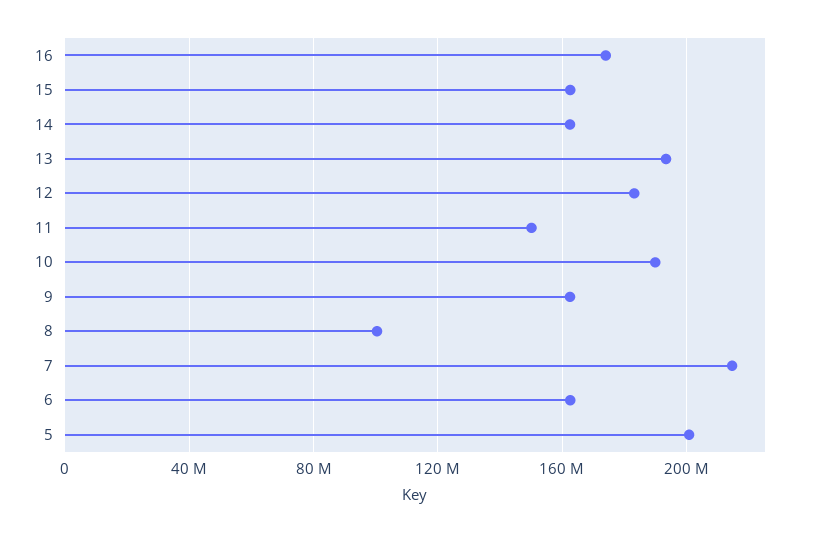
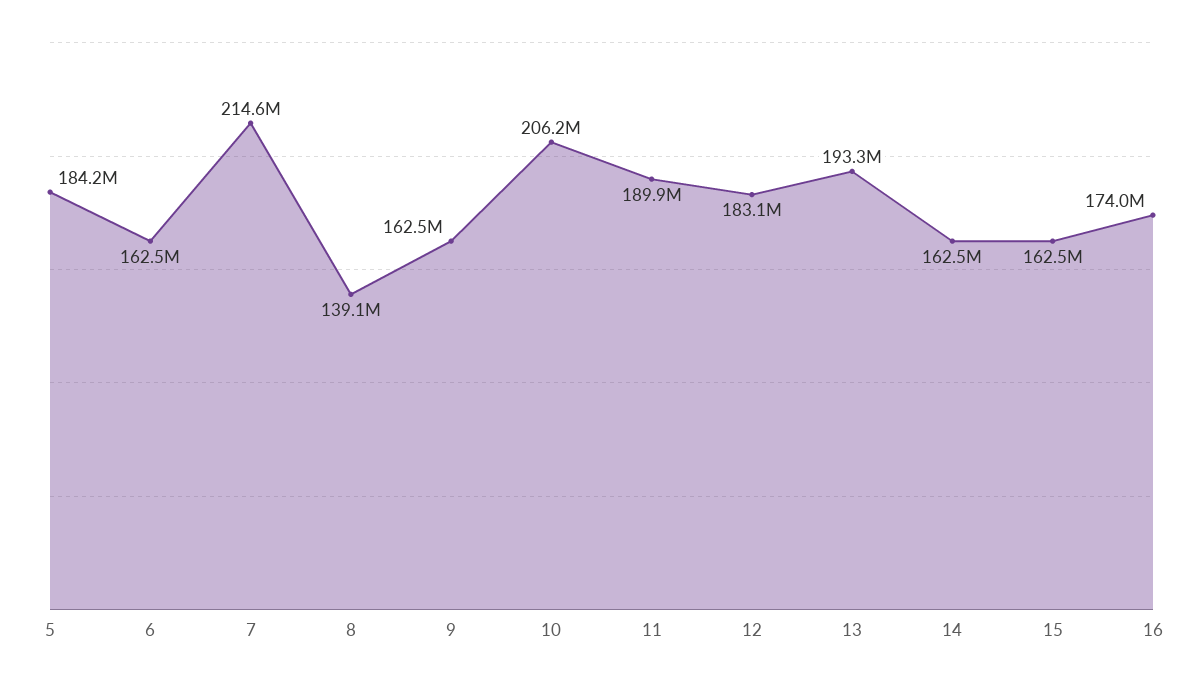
11: 150000000 -> 189900000
10: 190000000 -> 206200000
8: 100000000 -> 139100000
5: 200000000 -> 184200000

